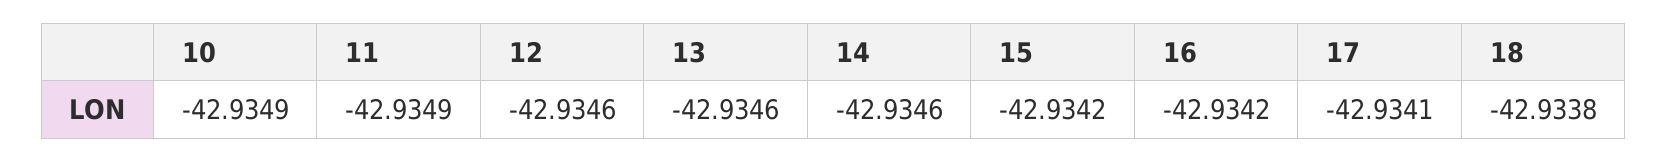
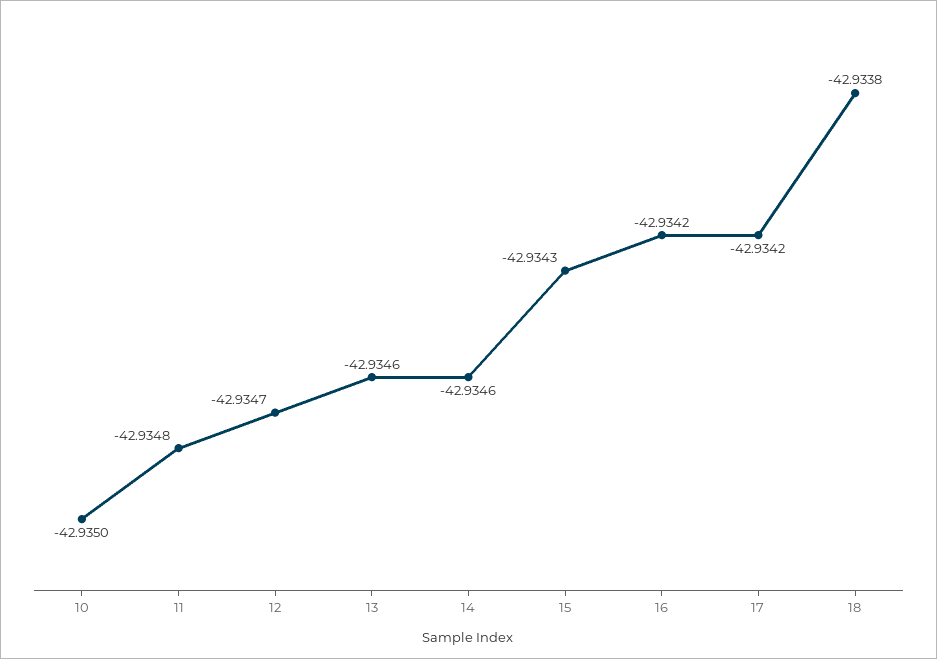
10: -42.9349 -> -42.935
11: -42.9349 -> -42.9348
12: -42.9346 -> -42.9347
15: -42.9342 -> -42.9343
17: -42.9341 -> -42.9342

